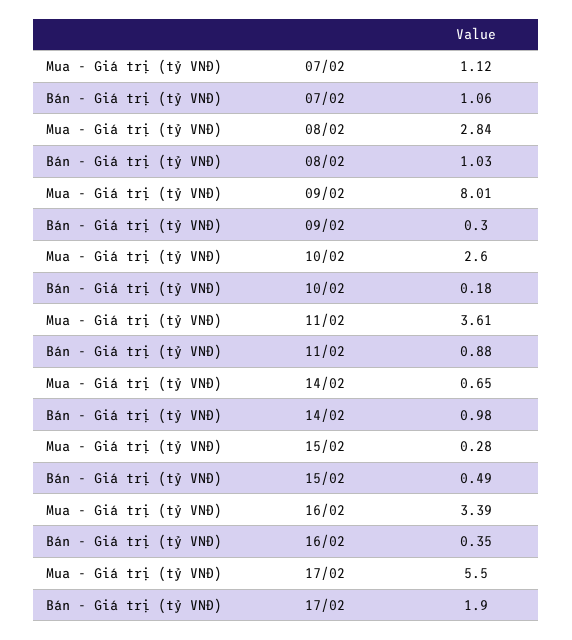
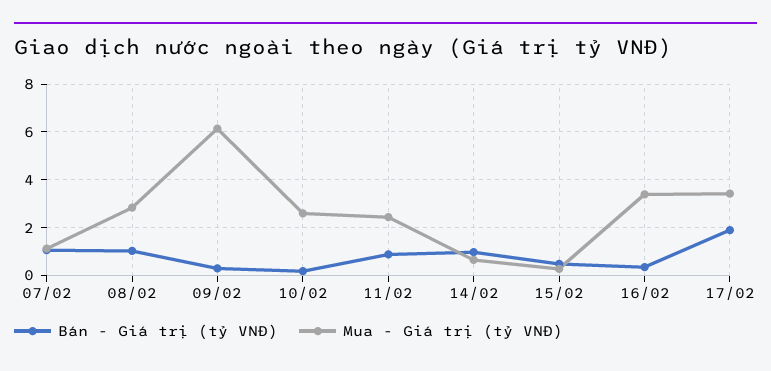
Mua - Giá trị (tỷ VNĐ), 09/02: 8.01 -> 6
Mua - Giá trị (tỷ VNĐ), 11/02: 3.61 -> 2.5
Mua - Giá trị (tỷ VNĐ), 17/02: 5.5 -> 3.5

